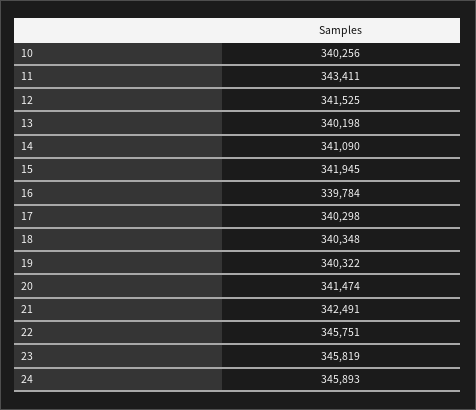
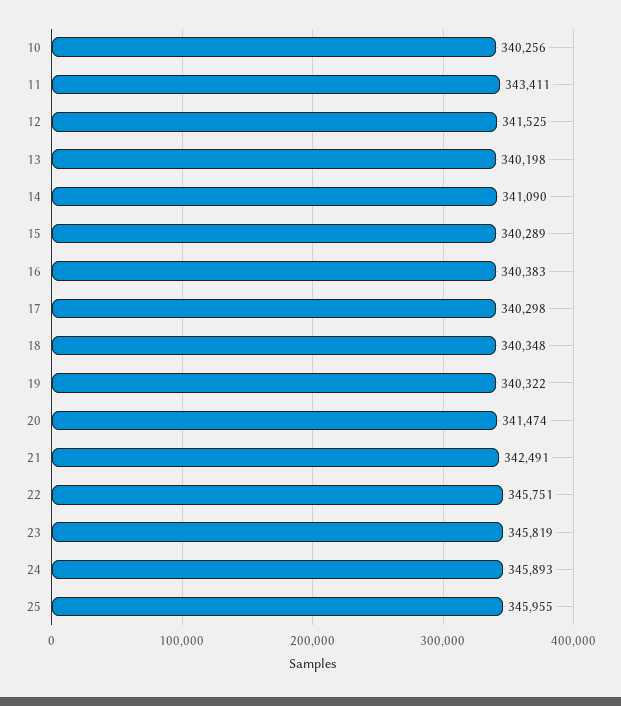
15: 341945 -> 340289
16: 339784 -> 340383
25: none -> 345955

